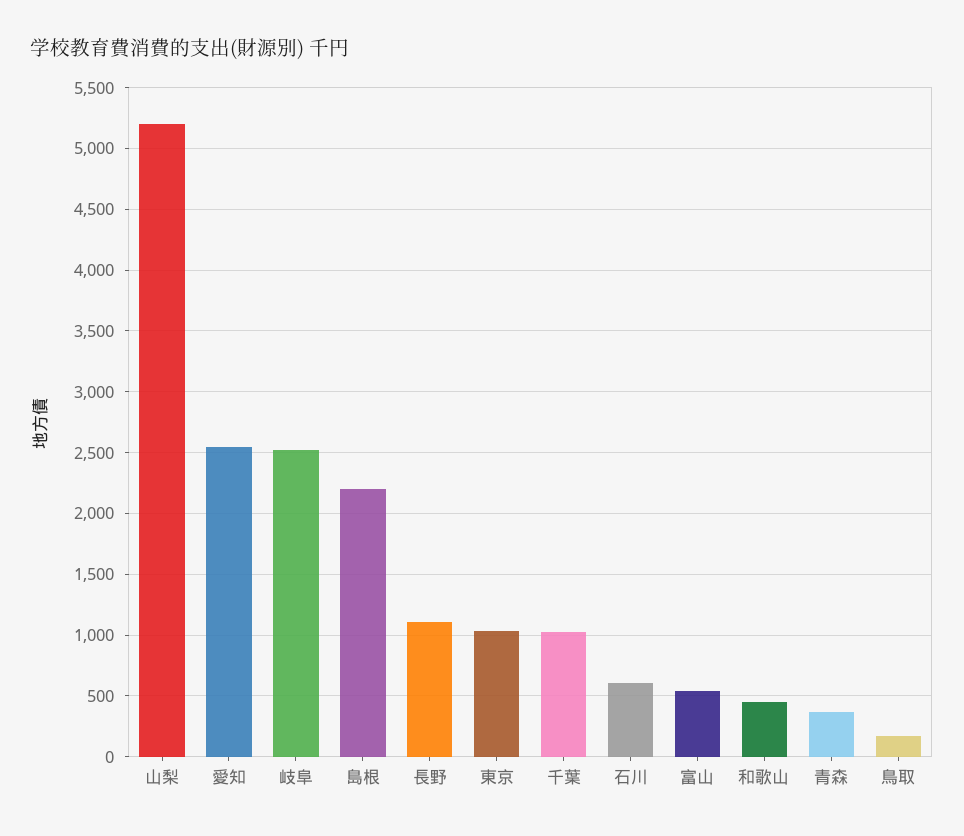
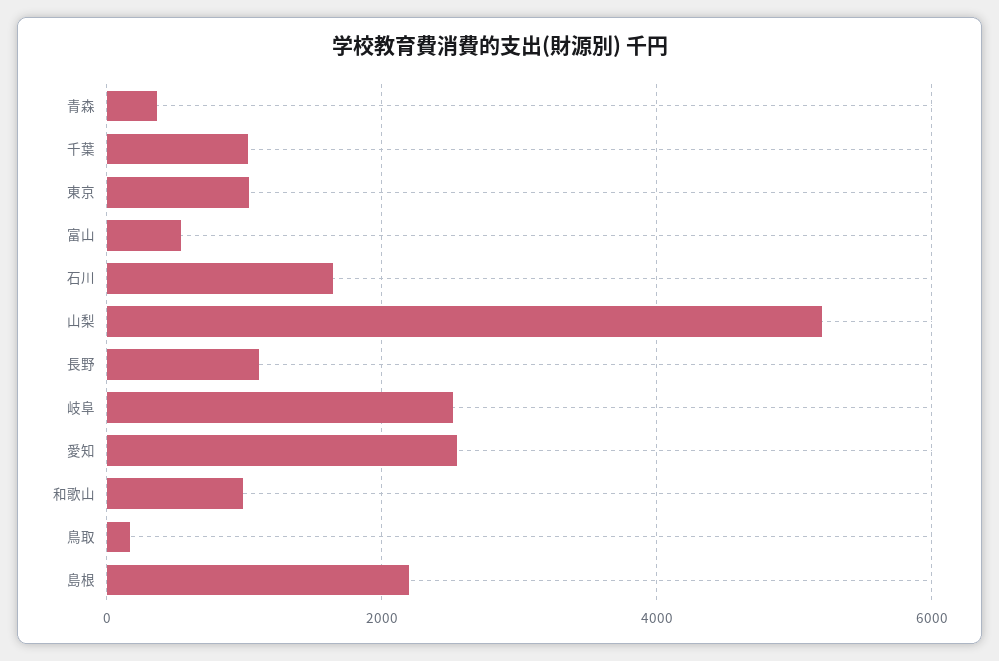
石川: 600 -> 1600
和歌山: 450 -> 1000

